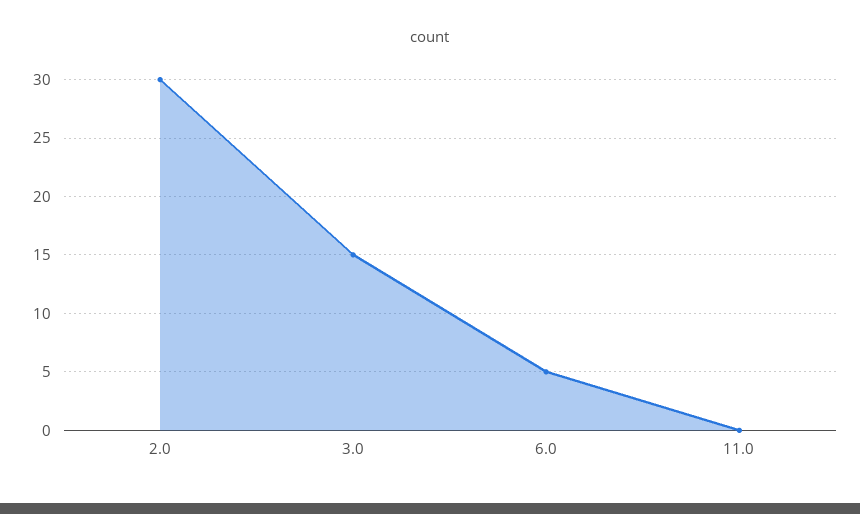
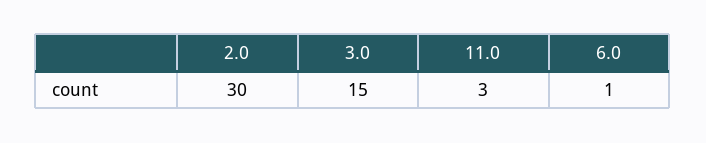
6.0: 5 -> 1
11.0: 0 -> 3

